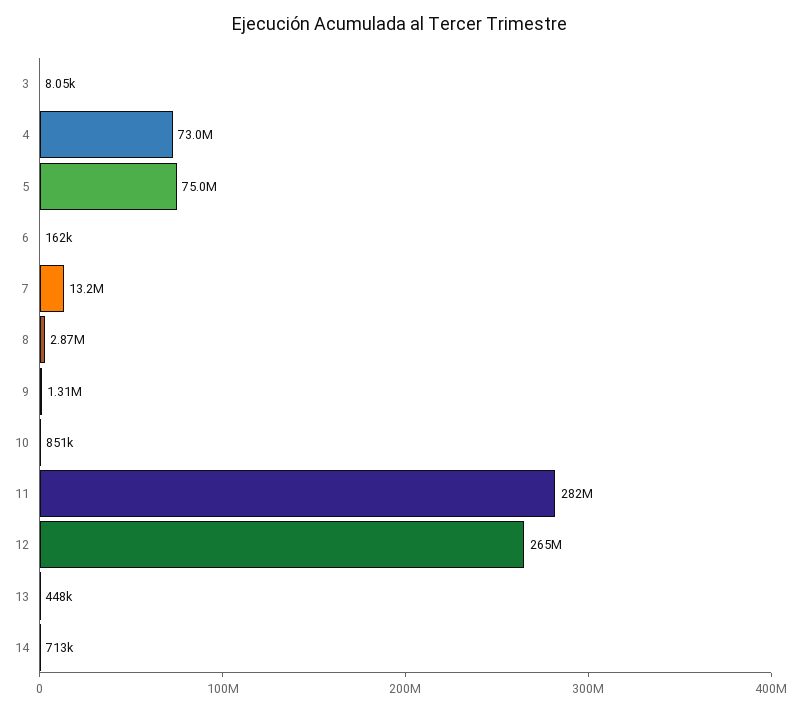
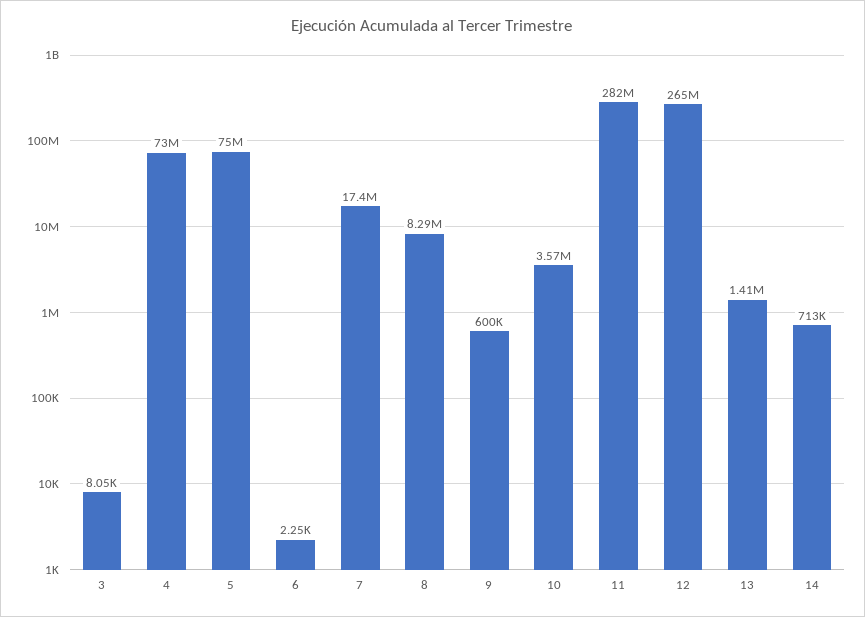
6: 162000 -> 2250
7: 13200000 -> 17400000
8: 2870000 -> 8290000
9: 1310000 -> 600000
10: 851000 -> 3570000
13: 448000 -> 1410000

